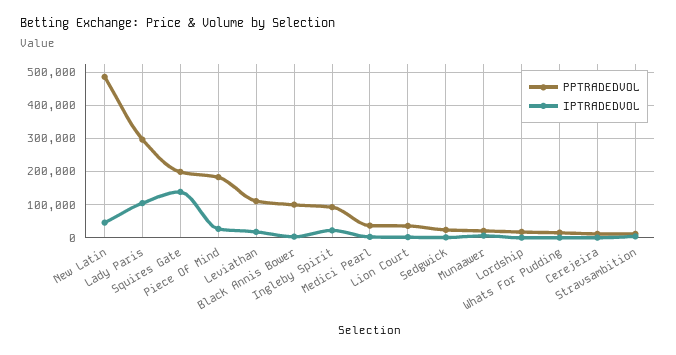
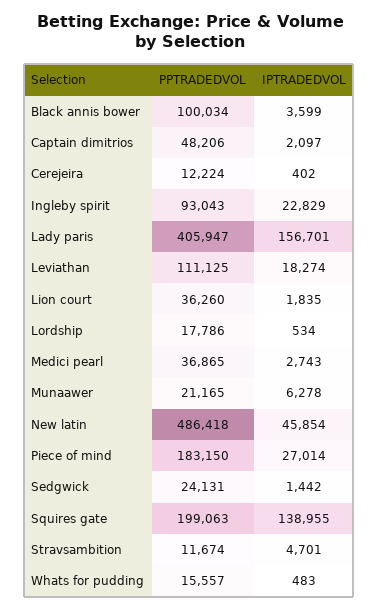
PPTRADEDVOL, Lady Paris: 300000 -> 405947
IPTRADEDVOL, Lady Paris: 100000 -> 156701
PPTRADEDVOL, Captain dimitrios: none -> 48206
IPTRADEDVOL, Captain dimitrios: none -> 2097

